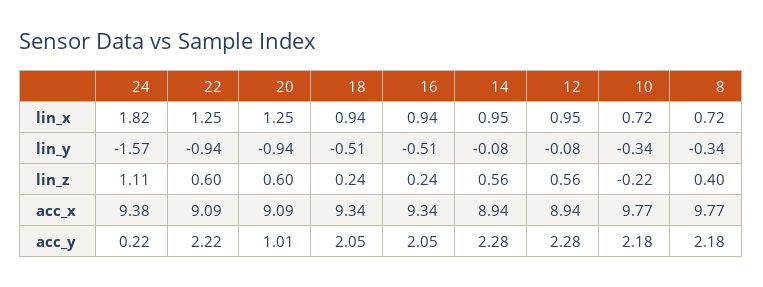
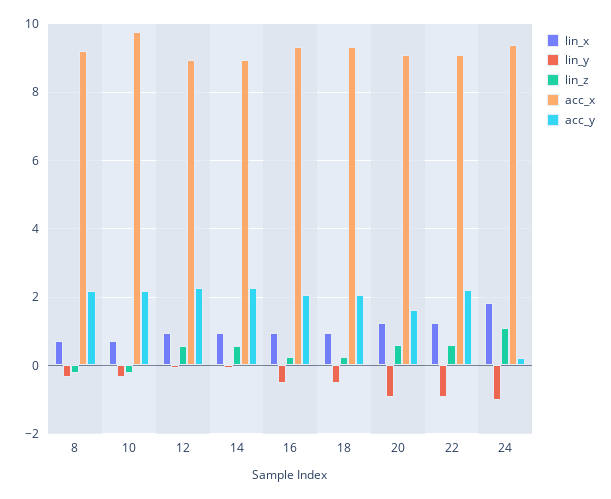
lin_y, 24: -1.57 -> -1
lin_z, 8: 0.4 -> -0.2
acc_x, 8: 9.77 -> 9.2
acc_y, 20: 1.01 -> 1.6

